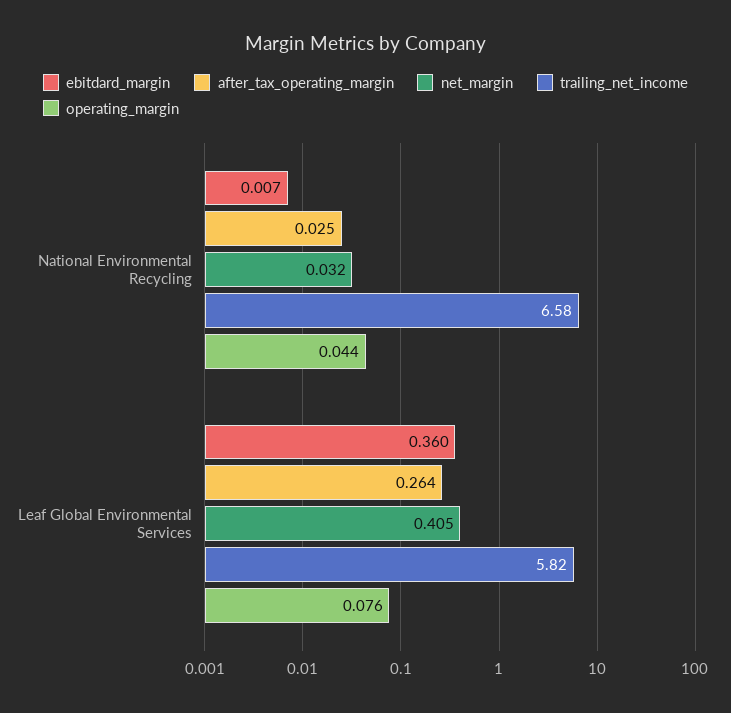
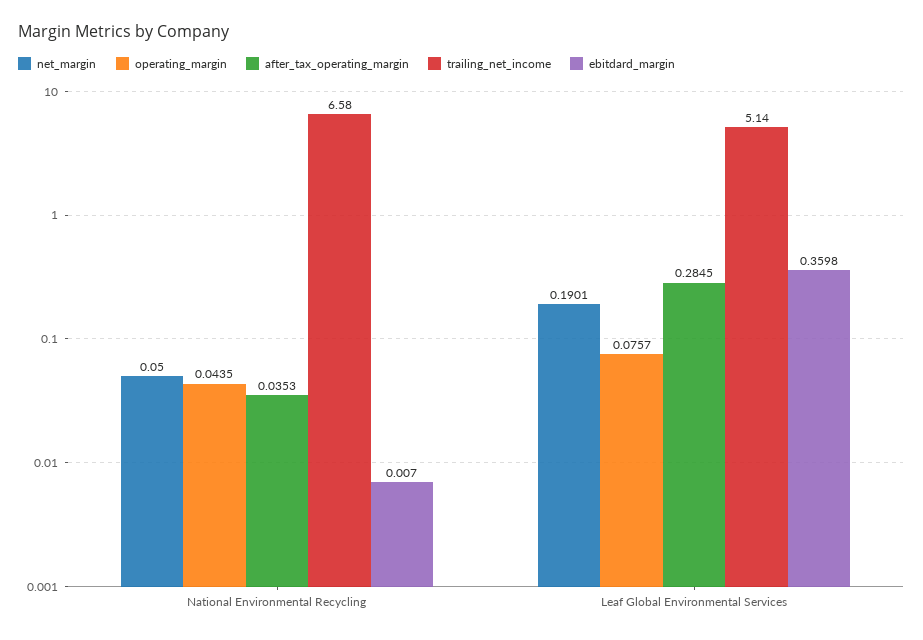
after_tax_operating_margin, National Environmental Recycling: 0.025 -> 0.0353
net_margin, National Environmental Recycling: 0.032 -> 0.05
after_tax_operating_margin, Leaf Global Environmental Services: 0.264 -> 0.2845
net_margin, Leaf Global Environmental Services: 0.405 -> 0.1901
trailing_net_income, Leaf Global Environmental Services: 5.82 -> 5.14

